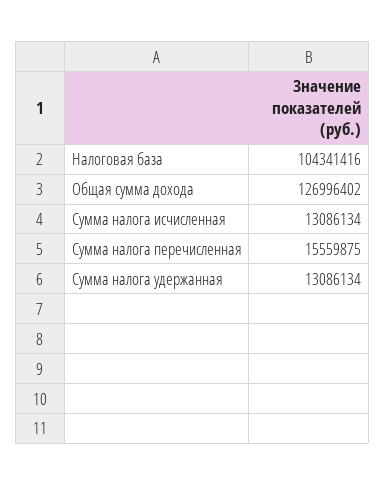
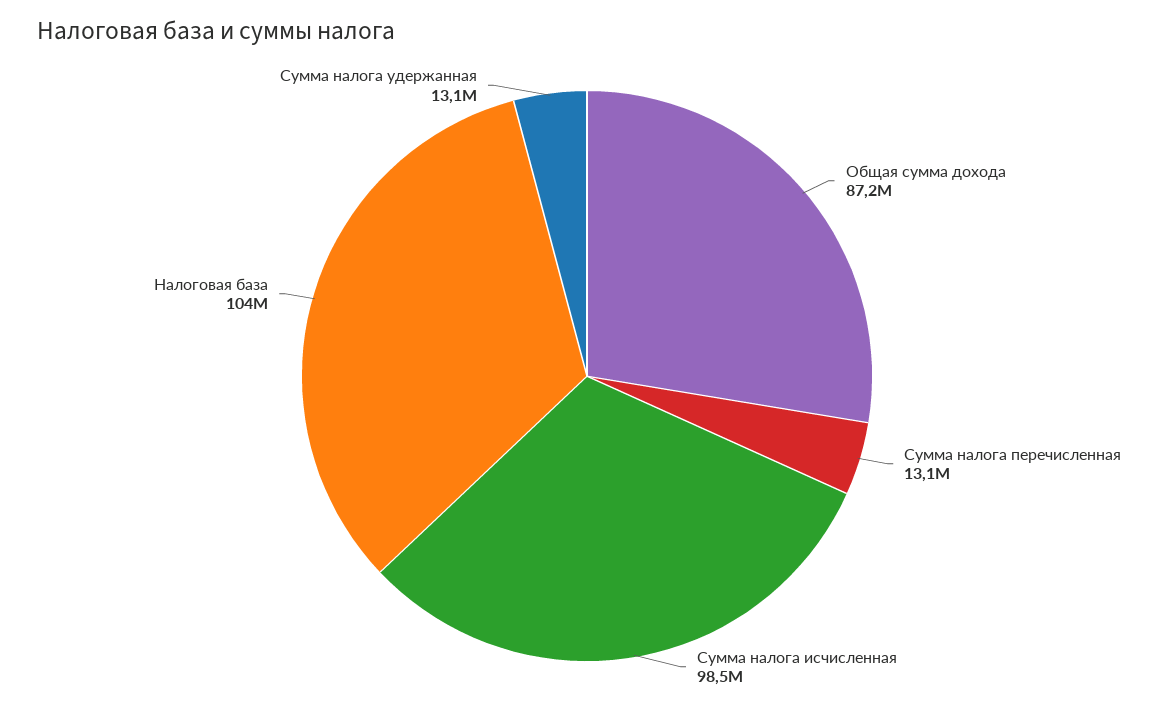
Общая сумма дохода: 126996402 -> 87200000
Сумма налога исчисленная: 13086134 -> 98500000
Сумма налога перечисленная: 15559875 -> 13100000

